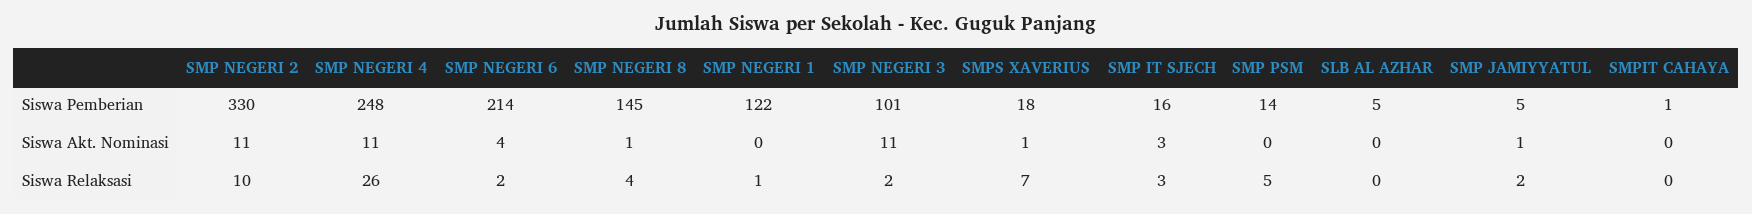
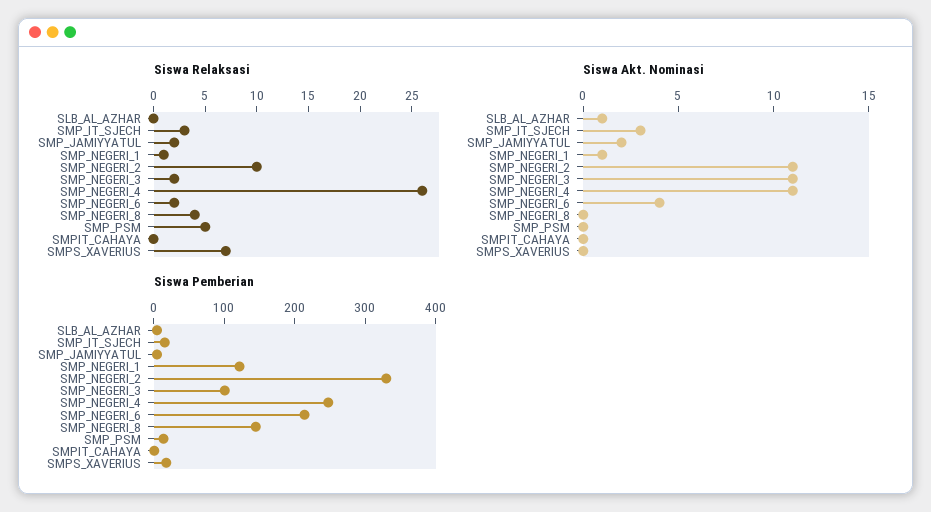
Siswa Akt. Nominasi, SMP NEGERI 8: 1 -> 0
Siswa Akt. Nominasi, SMP NEGERI 1: 0 -> 1
Siswa Akt. Nominasi, SMPS XAVERIUS: 1 -> 0
Siswa Akt. Nominasi, SLB AL AZHAR: 0 -> 1
Siswa Akt. Nominasi, SMP JAMIYYATUL: 1 -> 2

